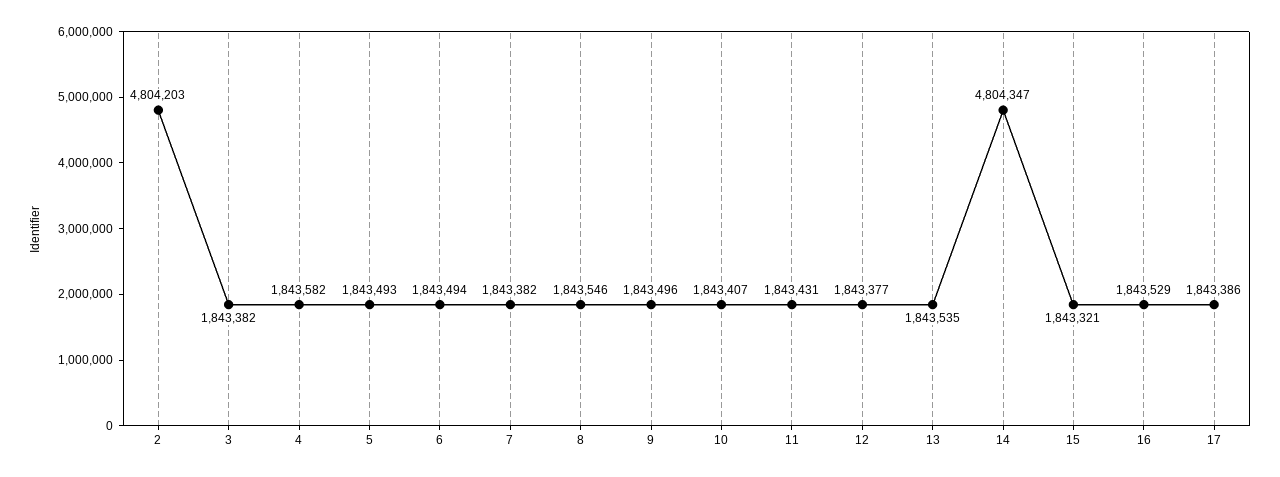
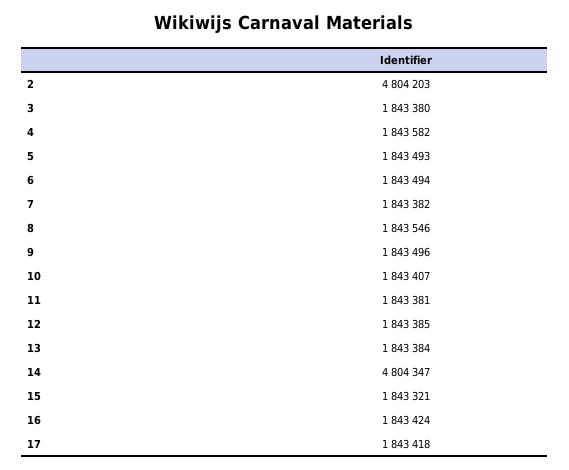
3: 1843382 -> 1843380
11: 1843431 -> 1843381
12: 1843377 -> 1843385
13: 1843535 -> 1843384
16: 1843529 -> 1843424
17: 1843386 -> 1843418

